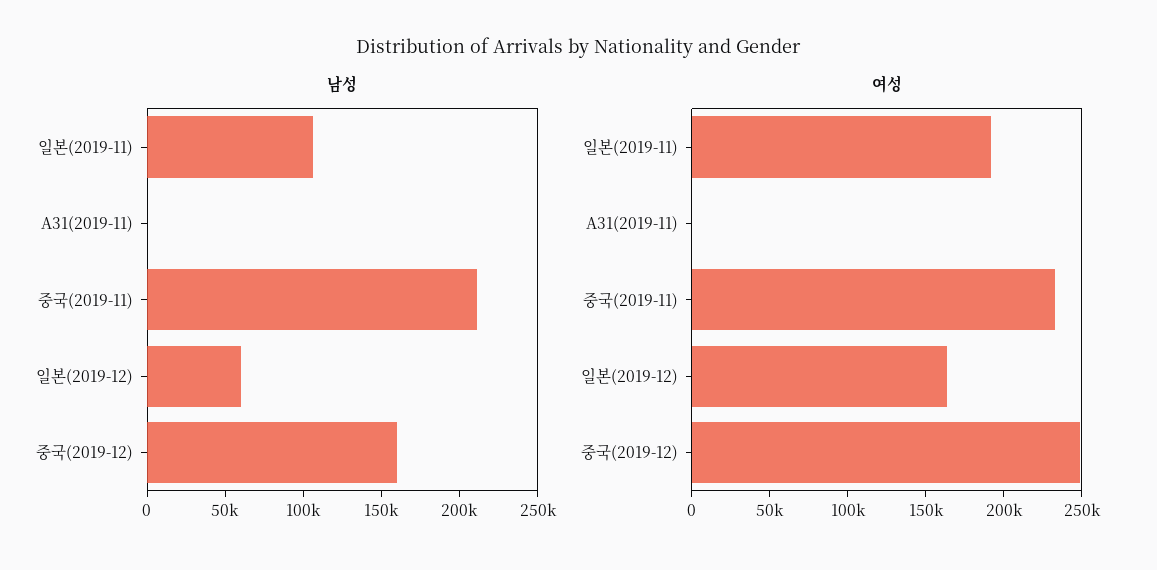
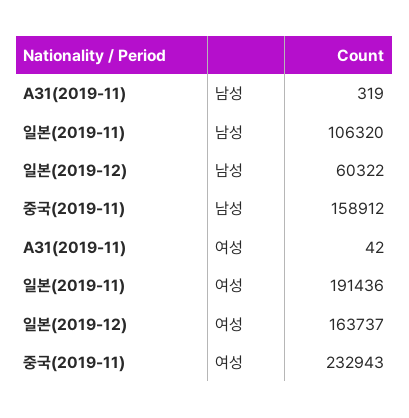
남성, 중국(2019-11): 210000 -> 158912
남성, 중국(2019-12): 160000 -> none
여성, 중국(2019-12): 250000 -> none

